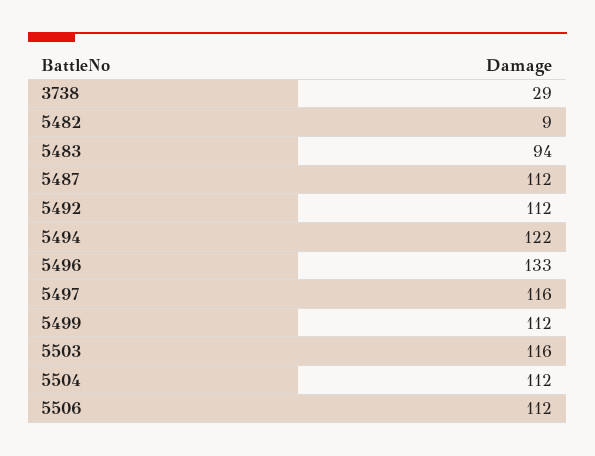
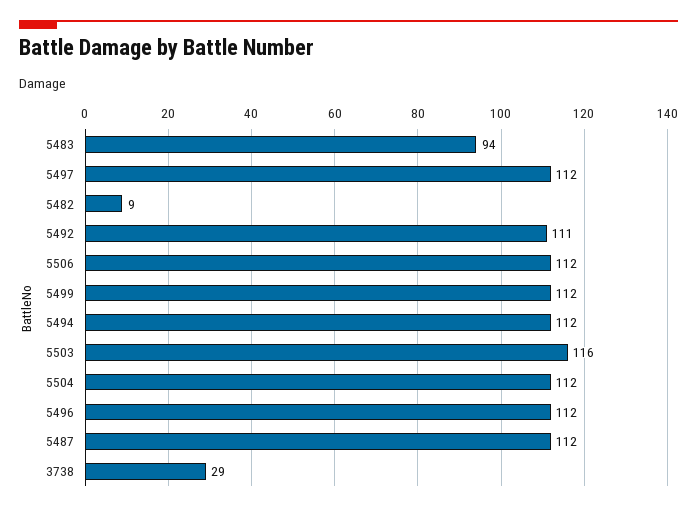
5492: 112 -> 111
5494: 122 -> 112
5496: 133 -> 112
5497: 116 -> 112

